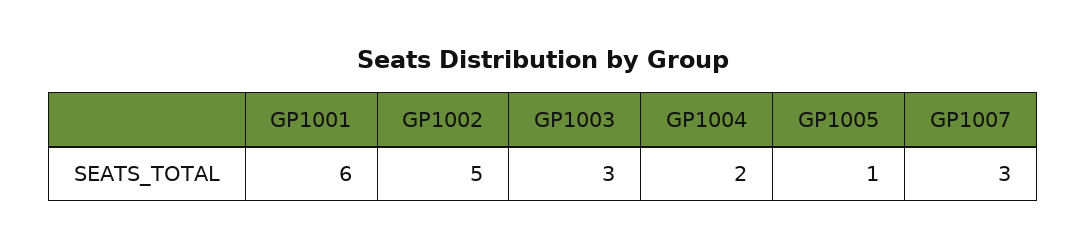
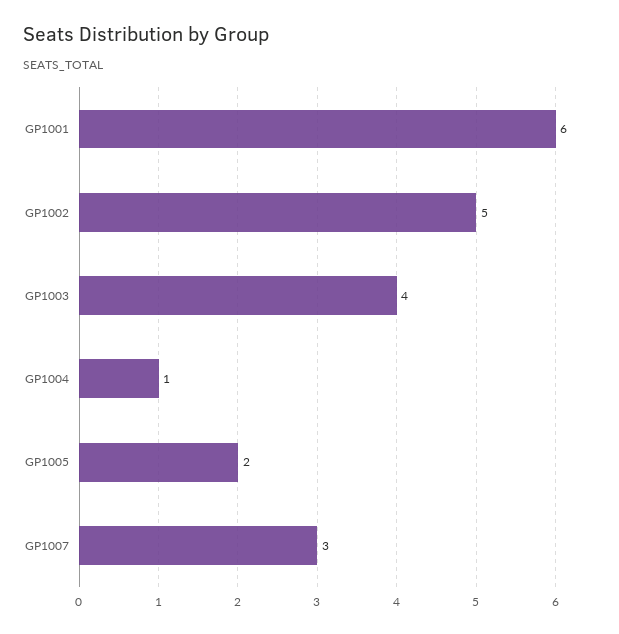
GP1003: 3 -> 4
GP1004: 2 -> 1
GP1005: 1 -> 2

